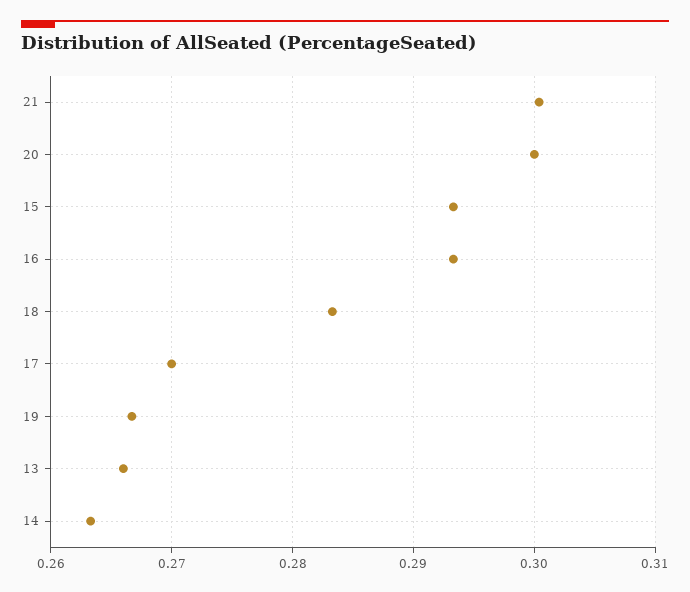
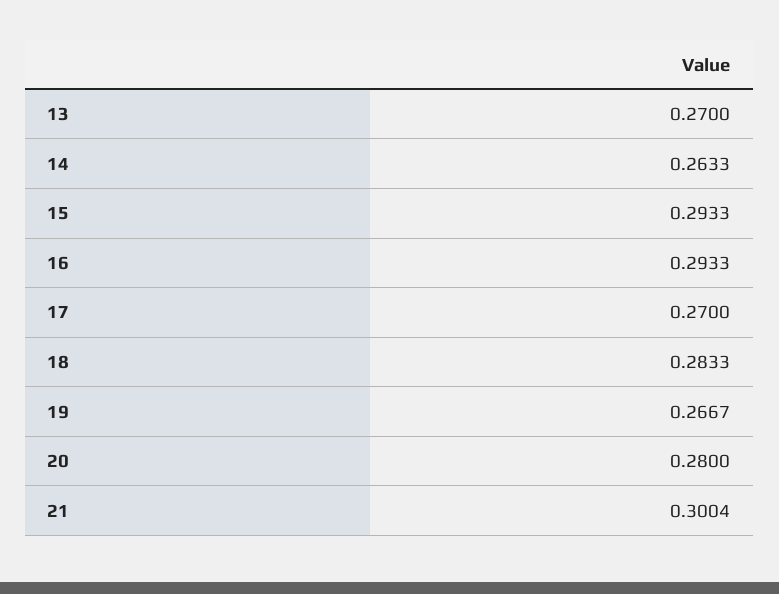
20: 0.3 -> 0.28
13: 0.266 -> 0.27

